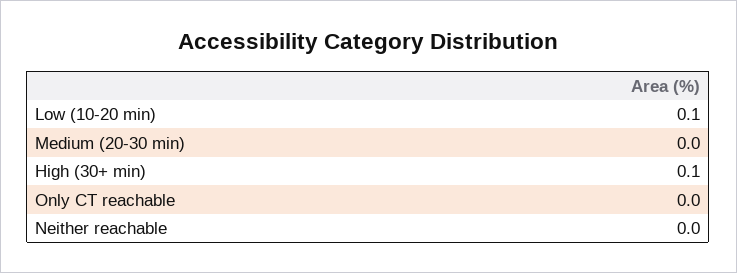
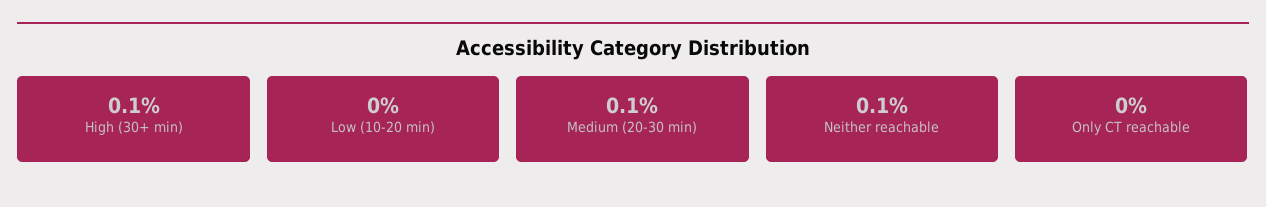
Low (10-20 min): 0.1 -> 0
Medium (20-30 min): 0 -> 0.1
Neither reachable: 0 -> 0.1

